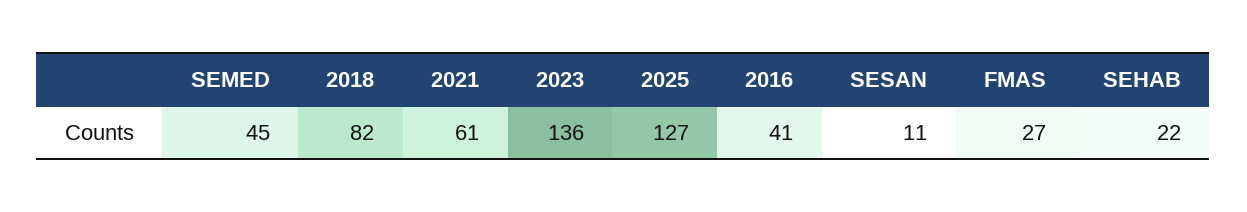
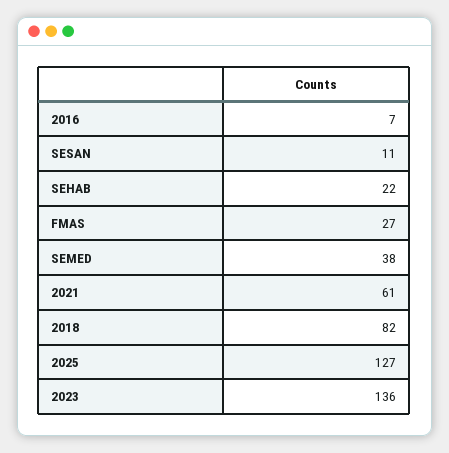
SEMED: 45 -> 38
2016: 41 -> 7

